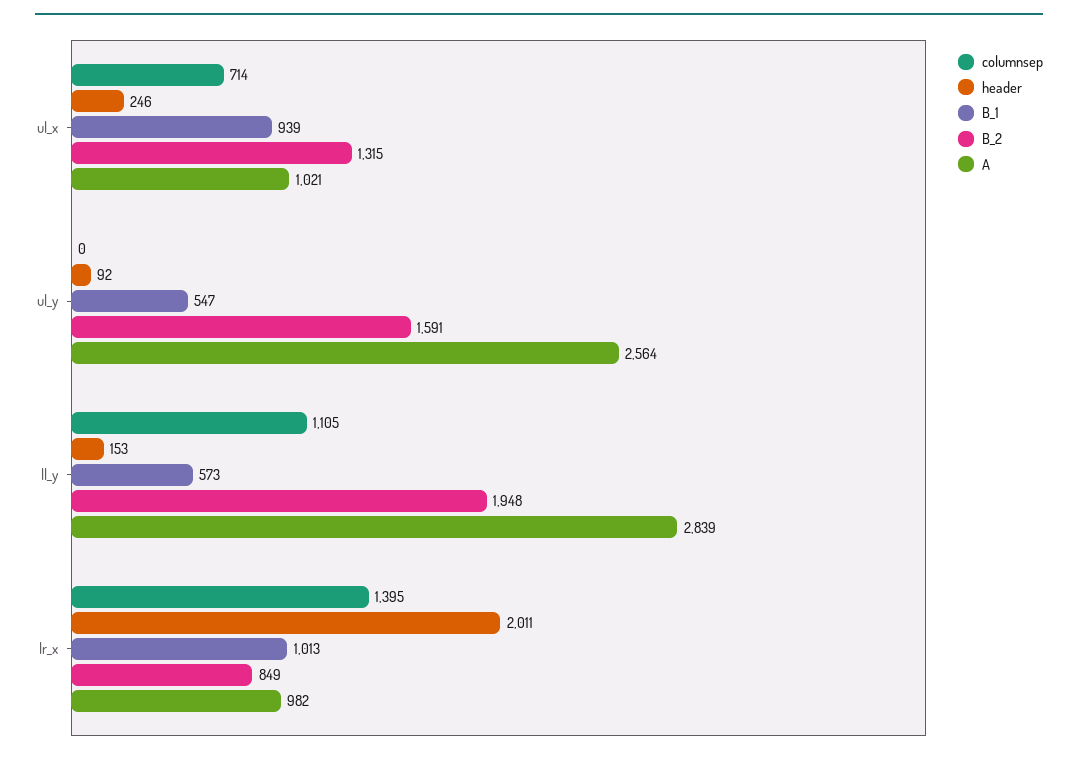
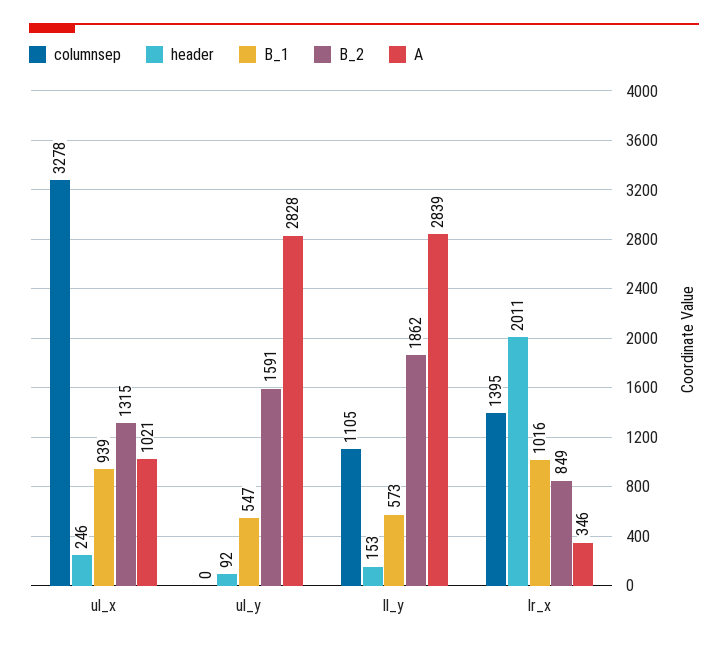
columnsep, ul_x: 714 -> 3278
A, ul_y: 2564 -> 2828
B_2, ll_y: 1948 -> 1862
B_1, lr_x: 1013 -> 1016
A, lr_x: 982 -> 346

